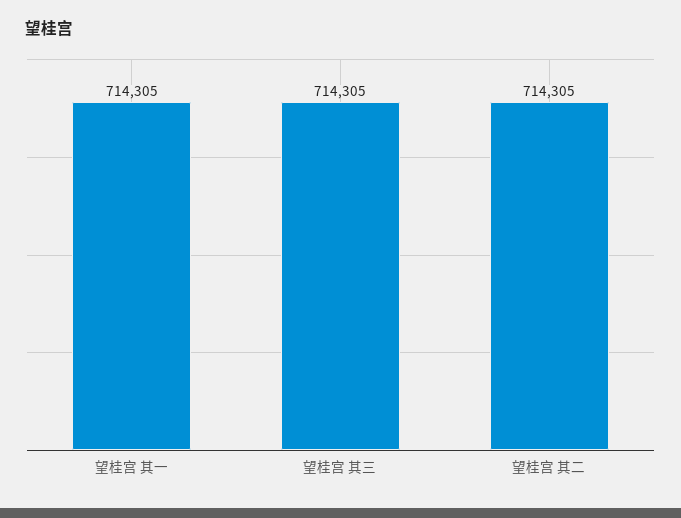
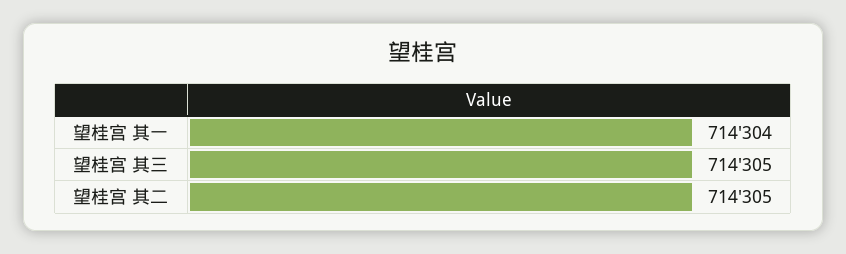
望桂宫 其一: 714305 -> 714304

